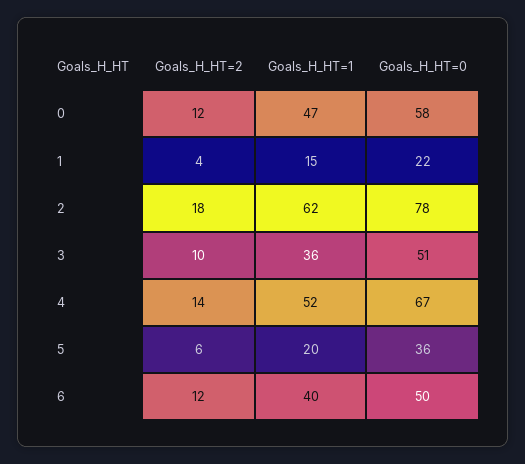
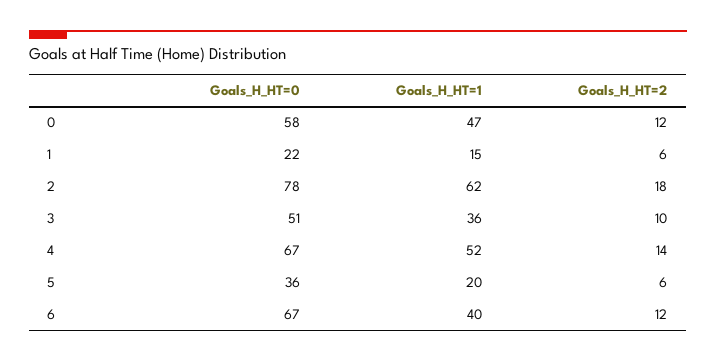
Goals_H_HT=2, 1: 4 -> 6
Goals_H_HT=0, 6: 50 -> 67

